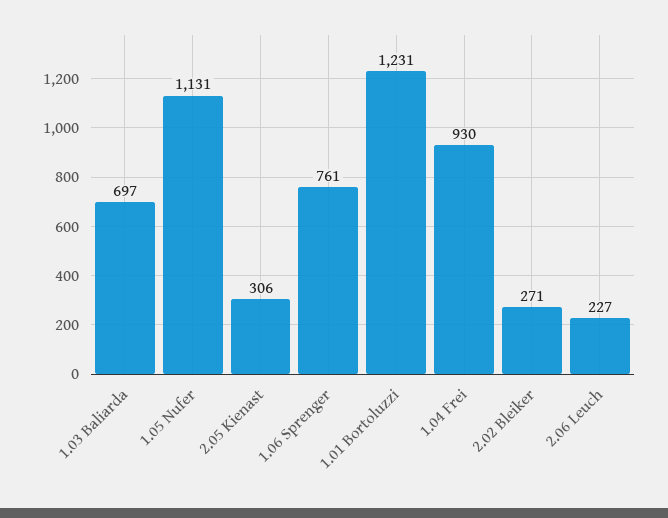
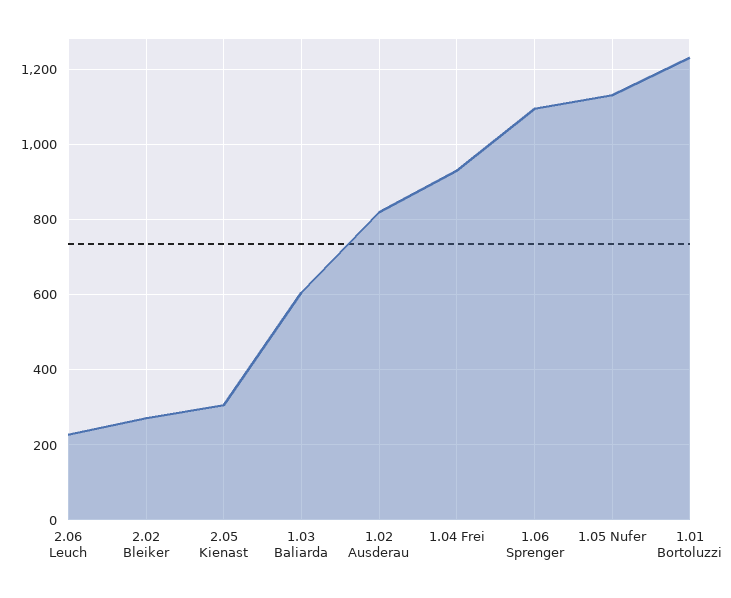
1.03 Baliarda: 697 -> 600
1.06 Sprenger: 761 -> 1100
1.02 Ausderau: none -> 820

